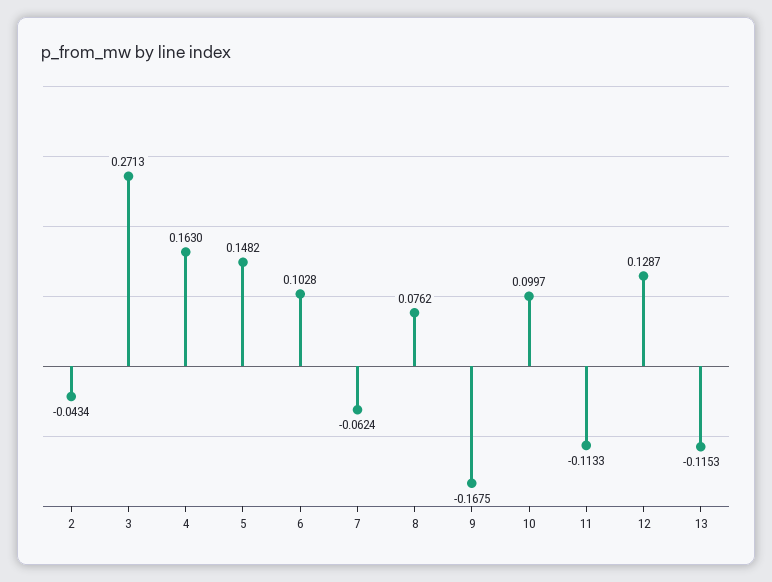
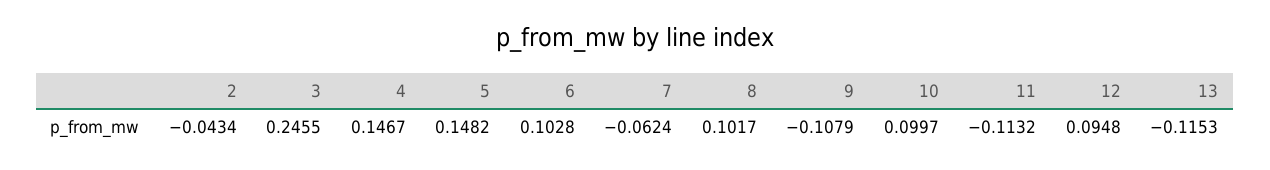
3: 0.2713 -> 0.2455
4: 0.163 -> 0.1467
8: 0.0762 -> 0.1017
9: -0.1675 -> -0.1079
11: -0.1133 -> -0.1132
12: 0.1287 -> 0.0948

